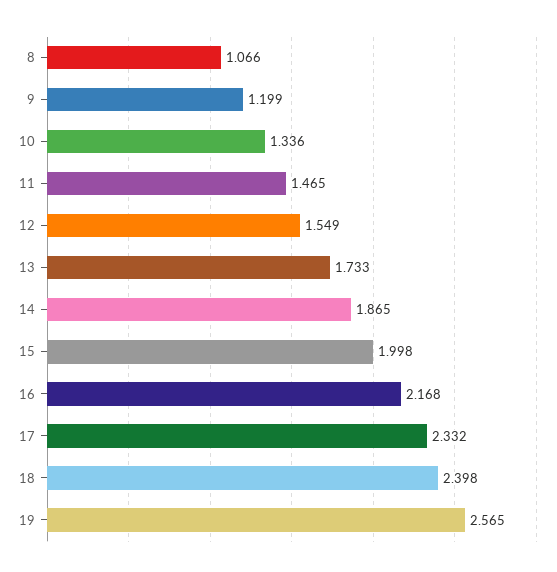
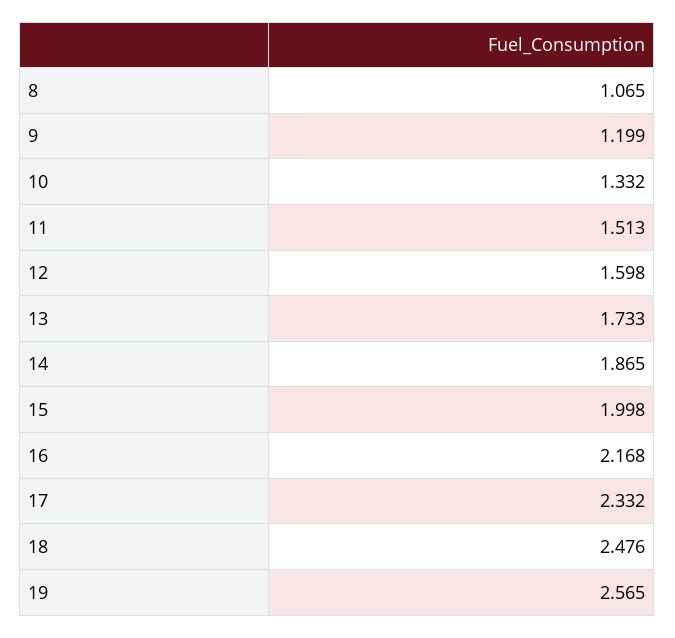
8: 1.066 -> 1.065
10: 1.336 -> 1.332
11: 1.465 -> 1.513
12: 1.549 -> 1.598
18: 2.398 -> 2.476

